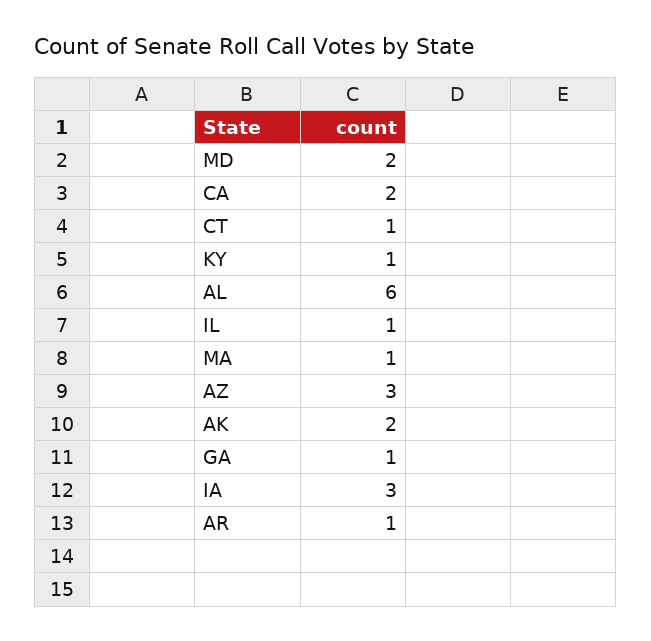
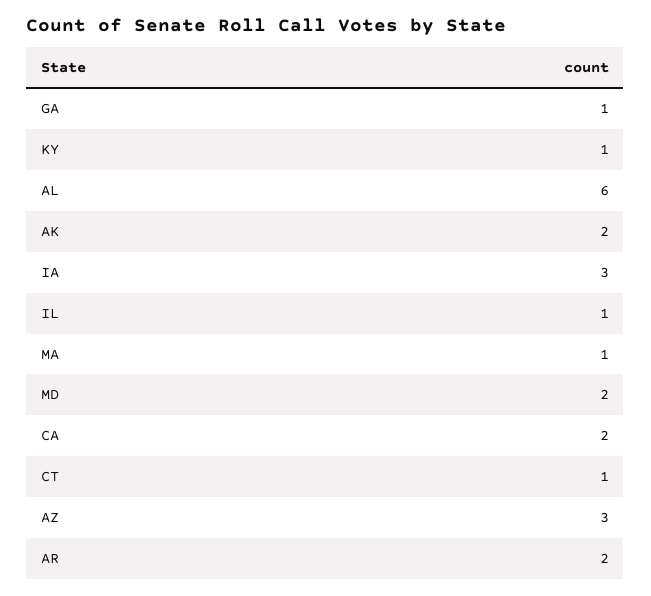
AR: 1 -> 2

